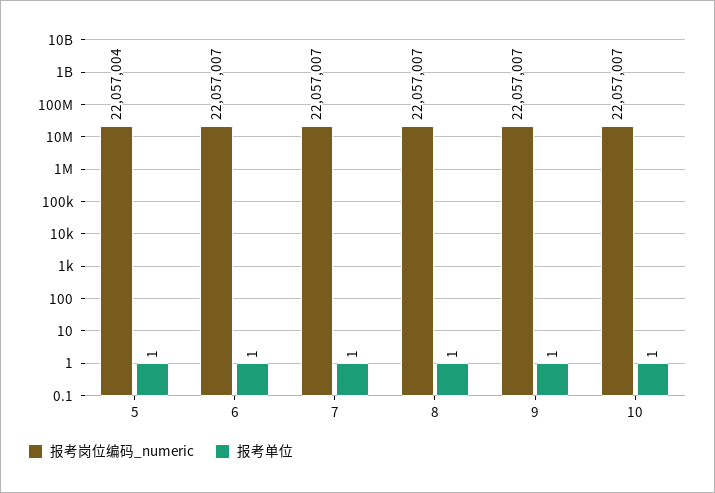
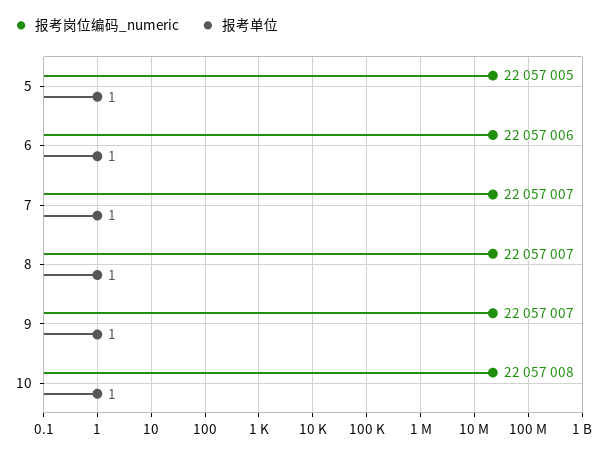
报考岗位编码_numeric, 5: 22057004 -> 22057005
报考岗位编码_numeric, 6: 22057007 -> 22057006
报考岗位编码_numeric, 10: 22057007 -> 22057008

